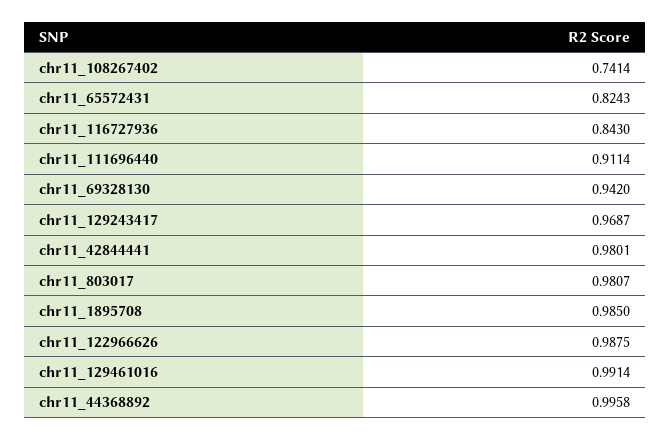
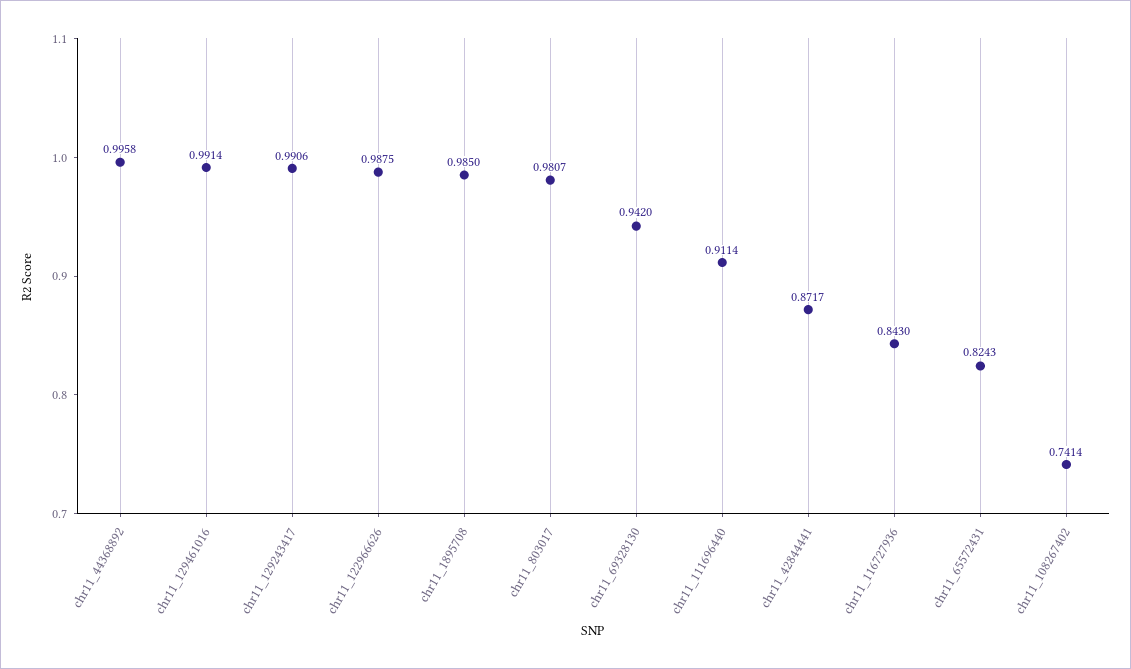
chr11_129243417: 0.9687 -> 0.9906
chr11_42844441: 0.9801 -> 0.8717

